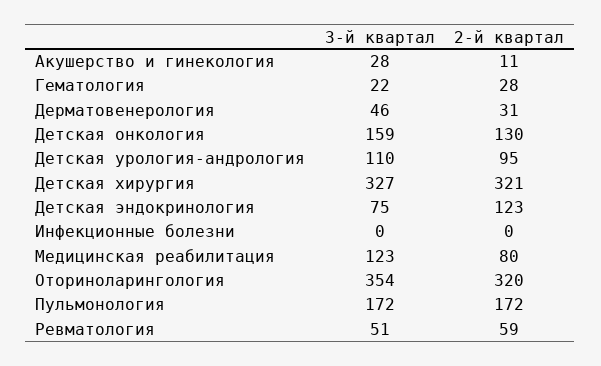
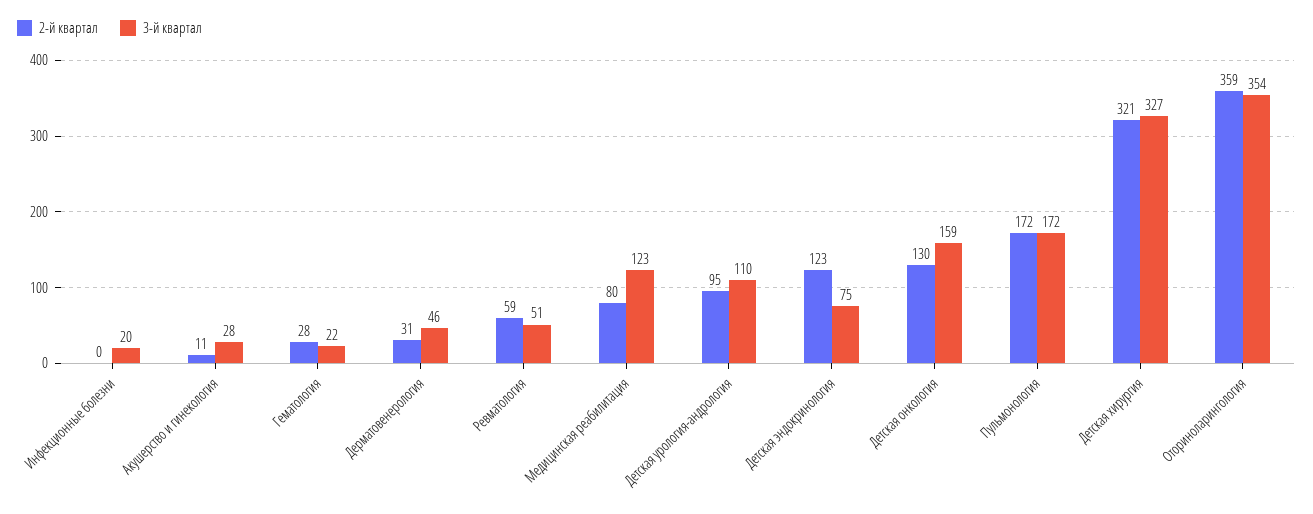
3-й квартал, Инфекционные болезни: 0 -> 20
2-й квартал, Оториноларингология: 320 -> 359

